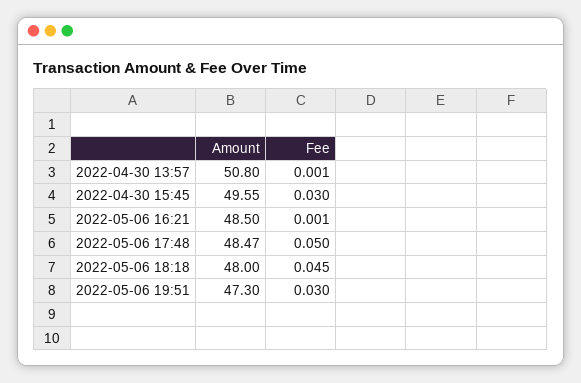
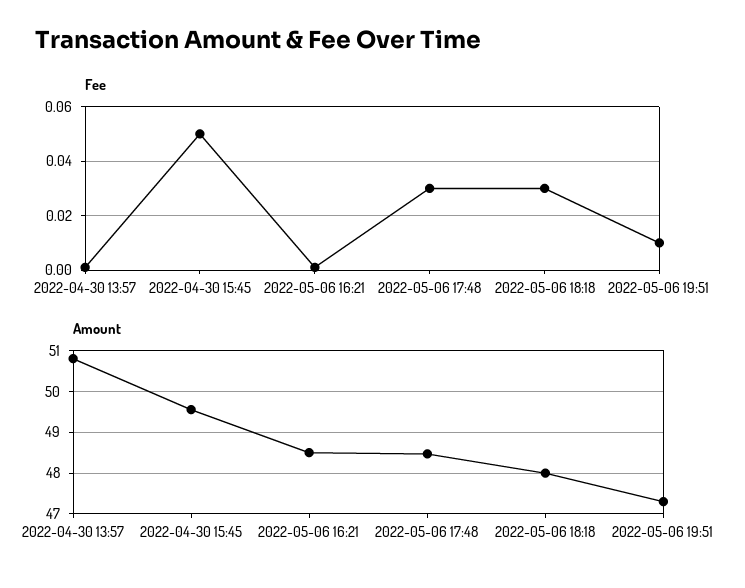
Fee, 2022-04-30 15:45: 0.03 -> 0.05
Fee, 2022-05-06 17:48: 0.05 -> 0.03
Fee, 2022-05-06 18:18: 0.045 -> 0.03
Fee, 2022-05-06 19:51: 0.03 -> 0.01

